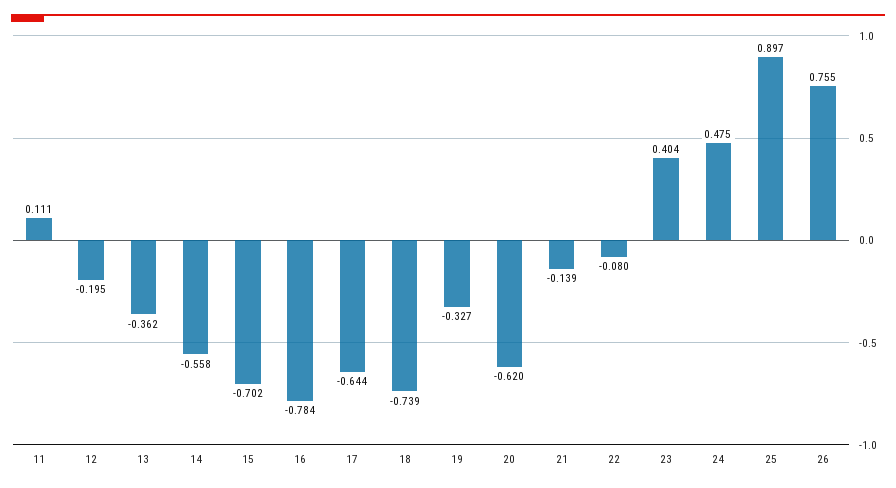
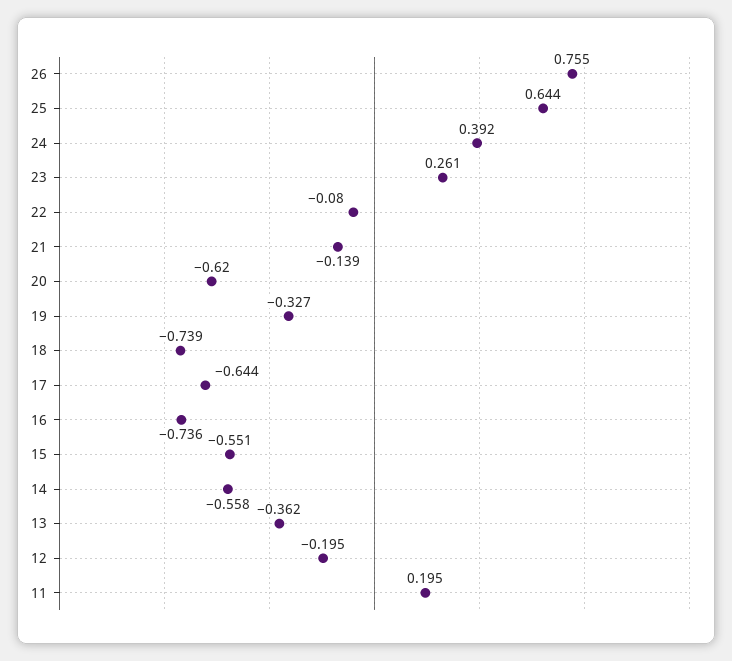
11: 0.111 -> 0.195
15: -0.702 -> -0.551
16: -0.784 -> -0.736
23: 0.404 -> 0.261
24: 0.475 -> 0.392
25: 0.897 -> 0.644

